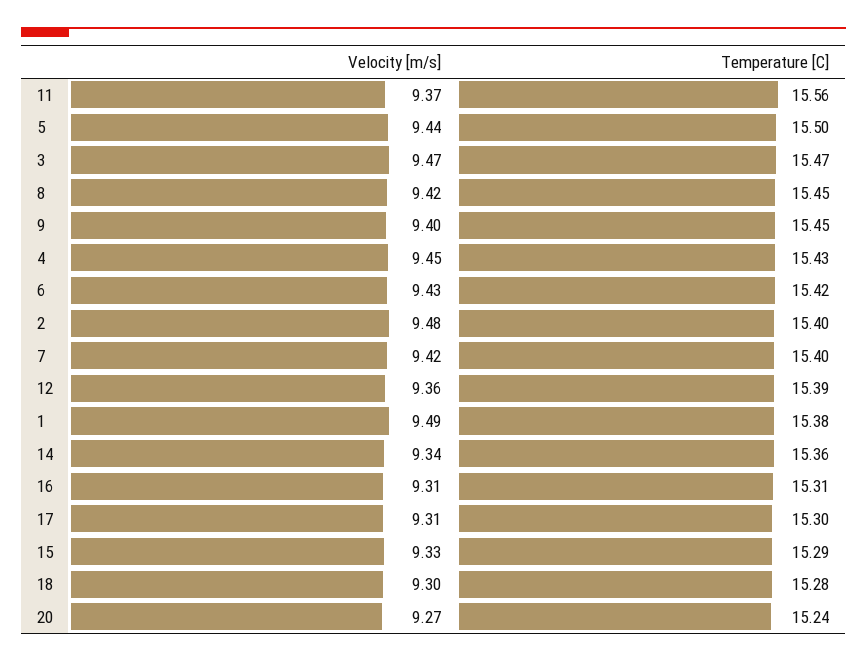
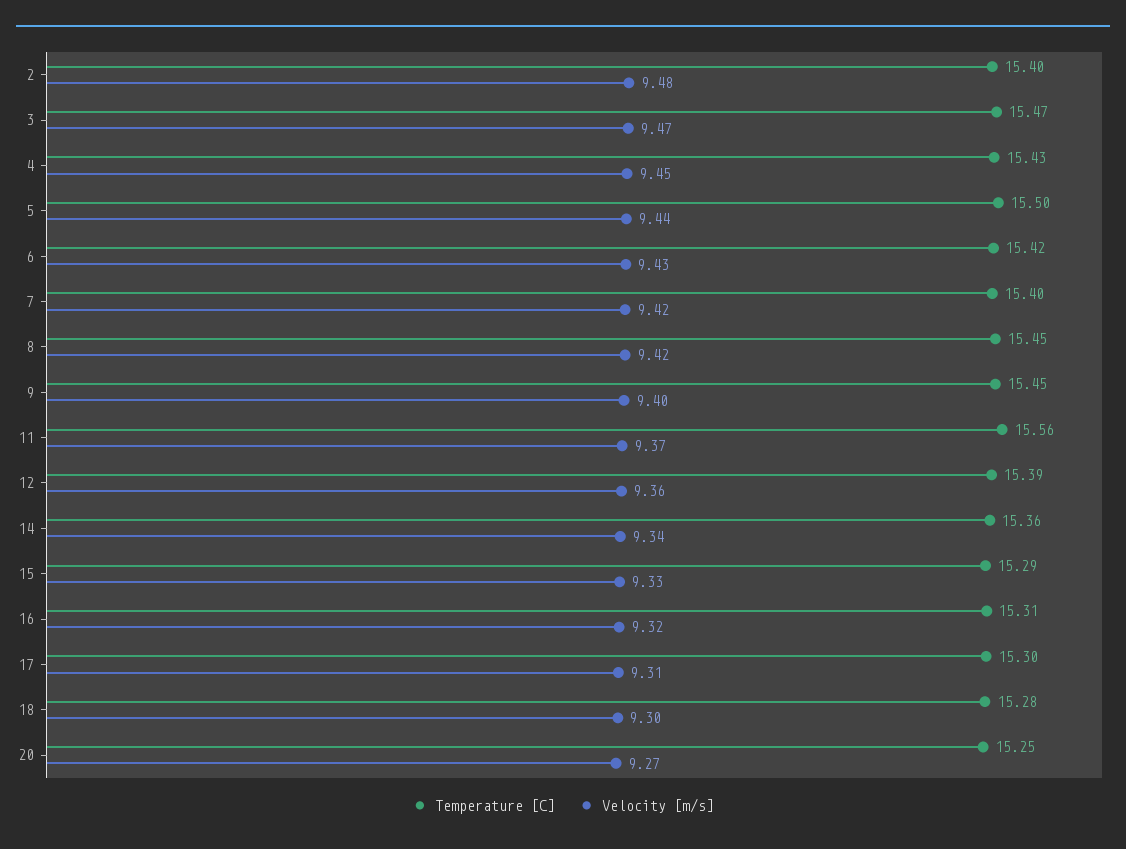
Velocity [m/s], 1: 9.49 -> none
Temperature [C], 1: 15.38 -> none
Velocity [m/s], 16: 9.31 -> 9.32
Temperature [C], 20: 15.24 -> 15.25

